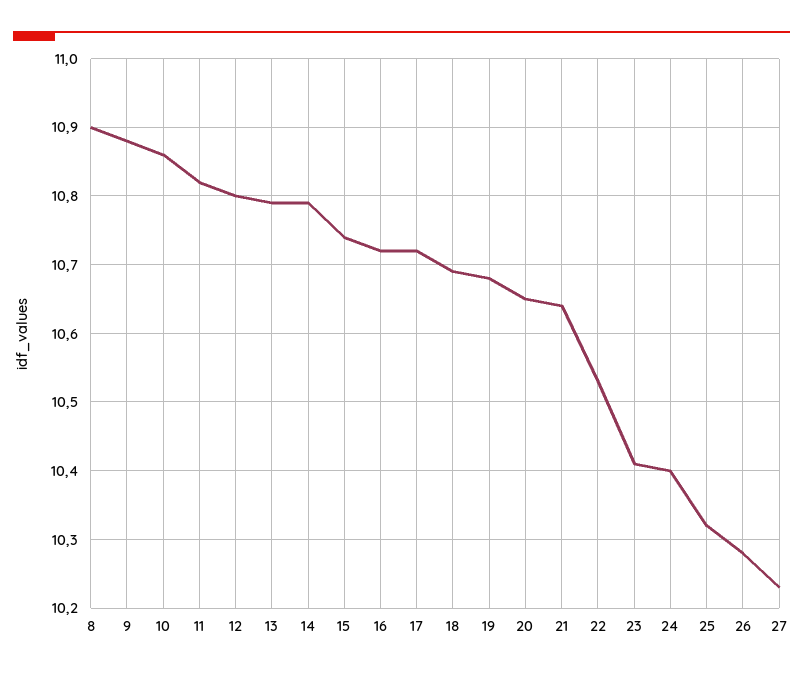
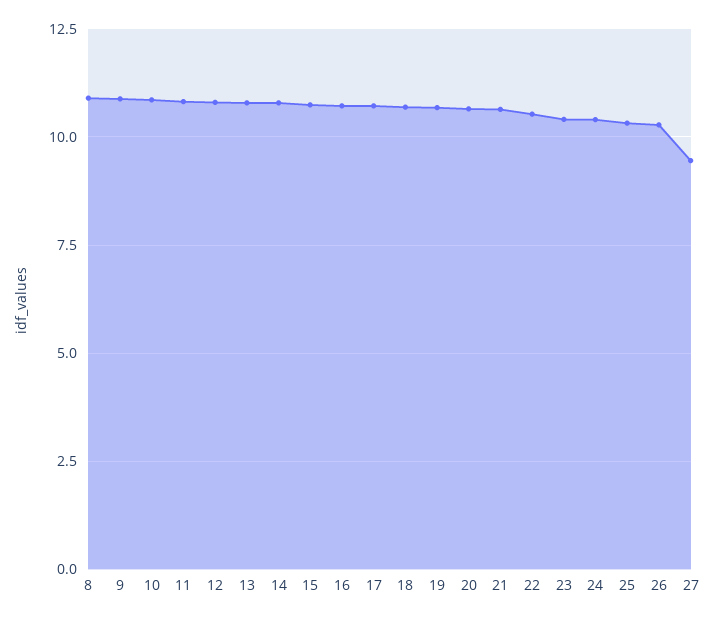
27: 10.23 -> 9.5

